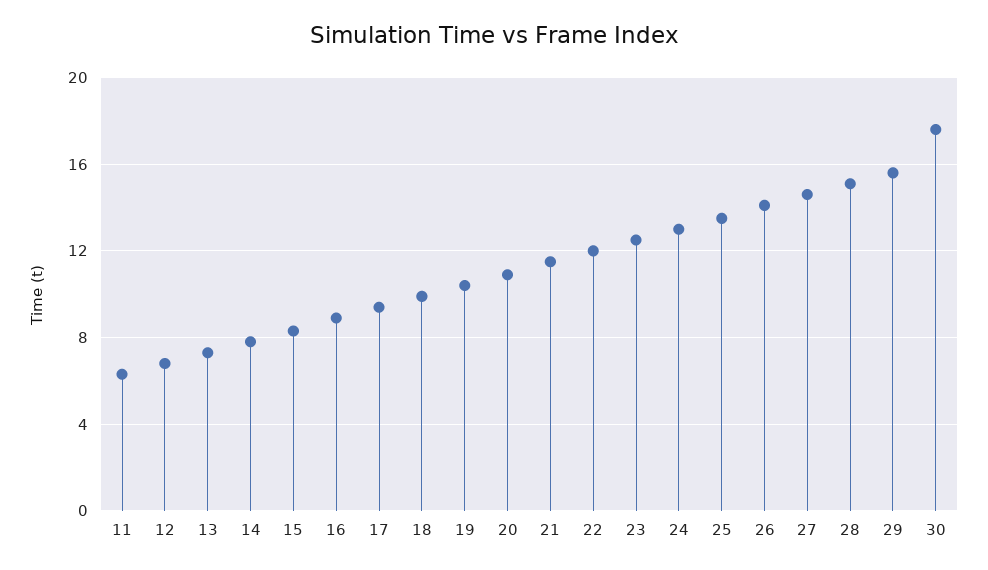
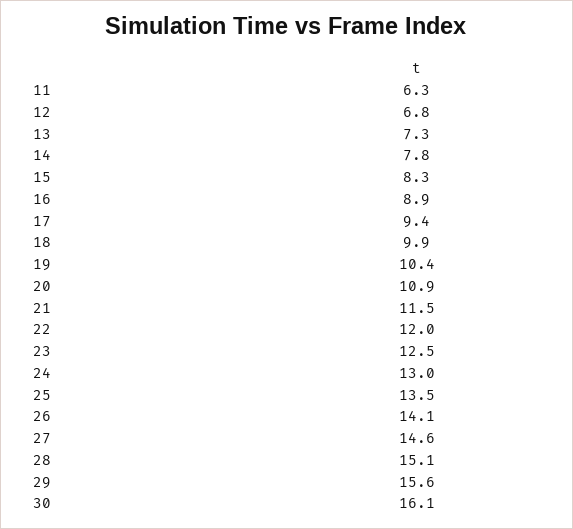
30: 17.5 -> 16.1

